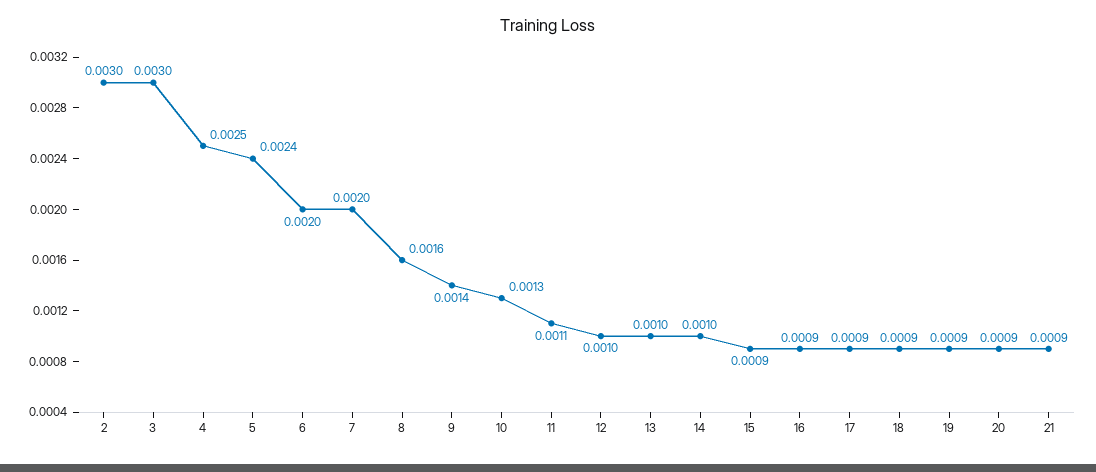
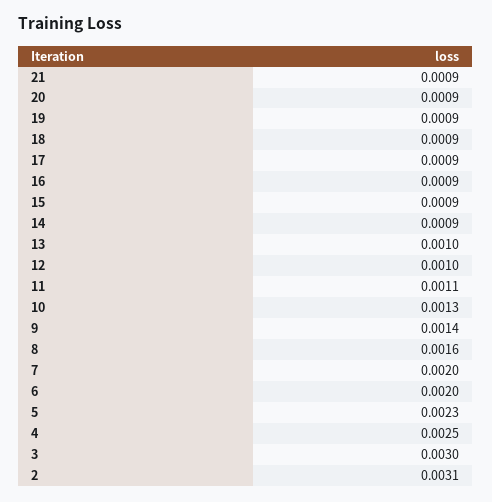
2: 0.003 -> 0.0031
5: 0.0024 -> 0.0023
14: 0.001 -> 0.0009

